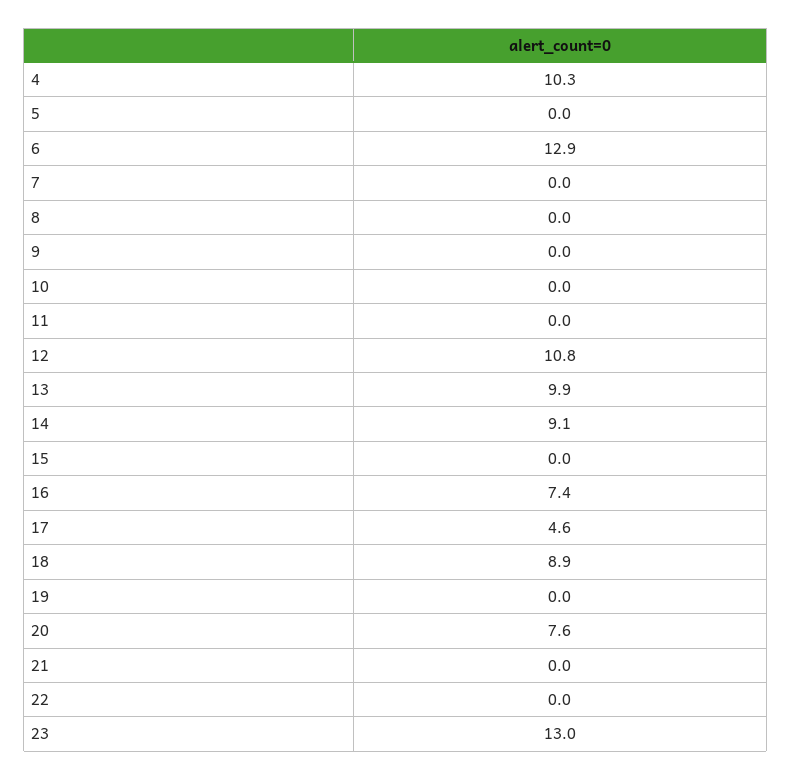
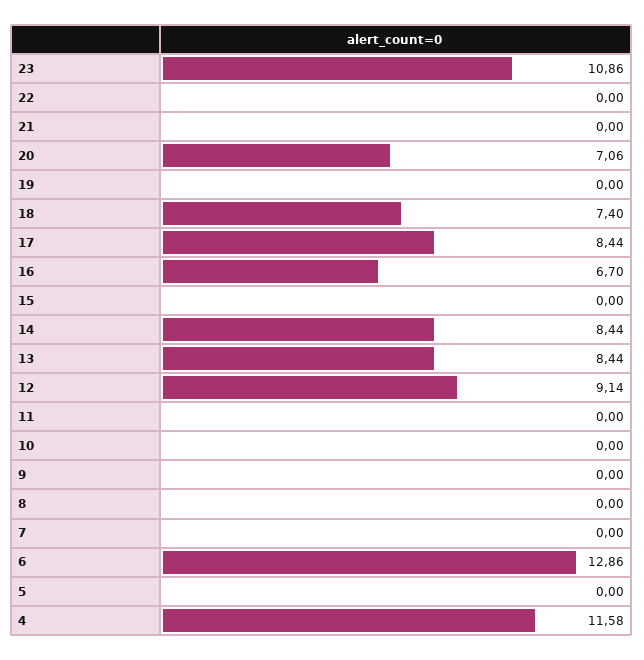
4: 10.3 -> 11.58
12: 10.8 -> 9.14
13: 9.9 -> 8.44
14: 9.1 -> 8.44
16: 7.4 -> 6.7
17: 4.6 -> 8.44
18: 8.9 -> 7.4
20: 7.6 -> 7.06
23: 13 -> 10.86

